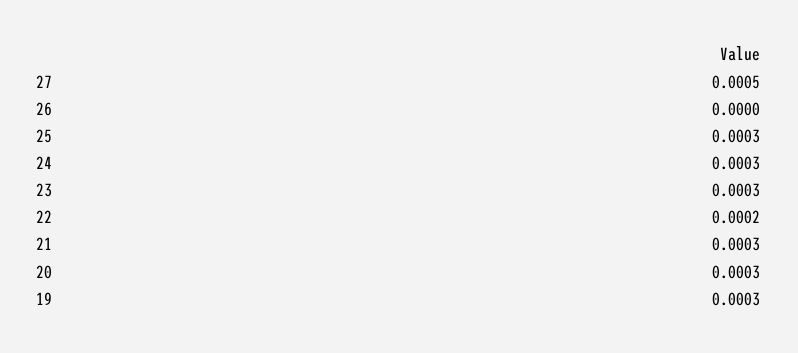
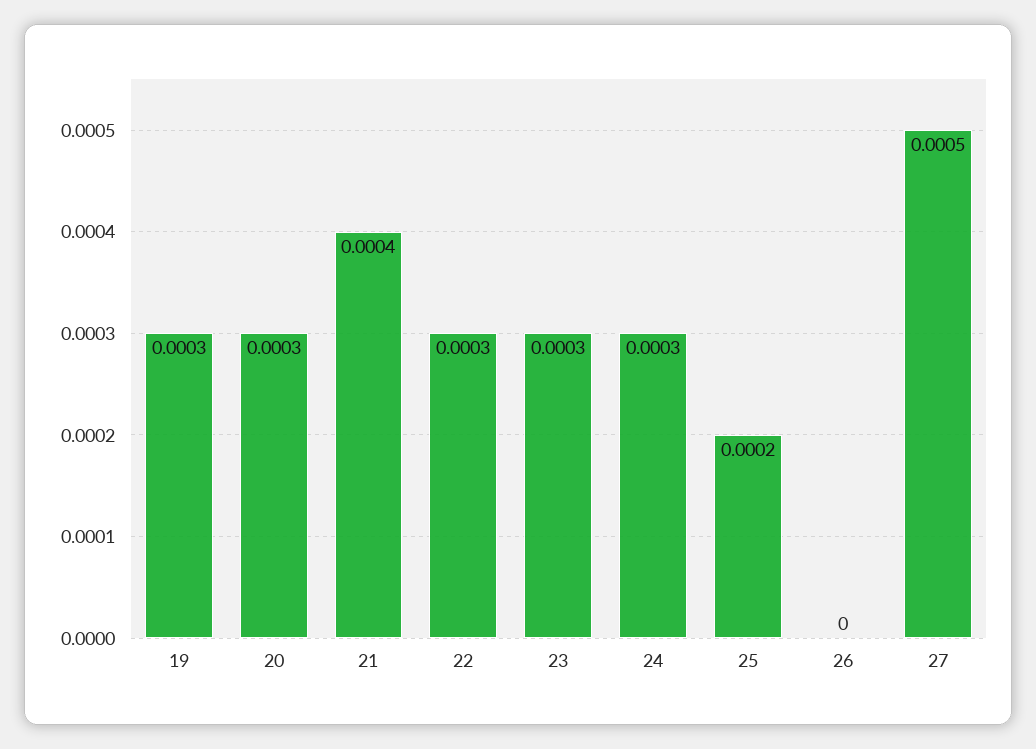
25: 0.0003 -> 0.0002
22: 0.0002 -> 0.0003
21: 0.0003 -> 0.0004

